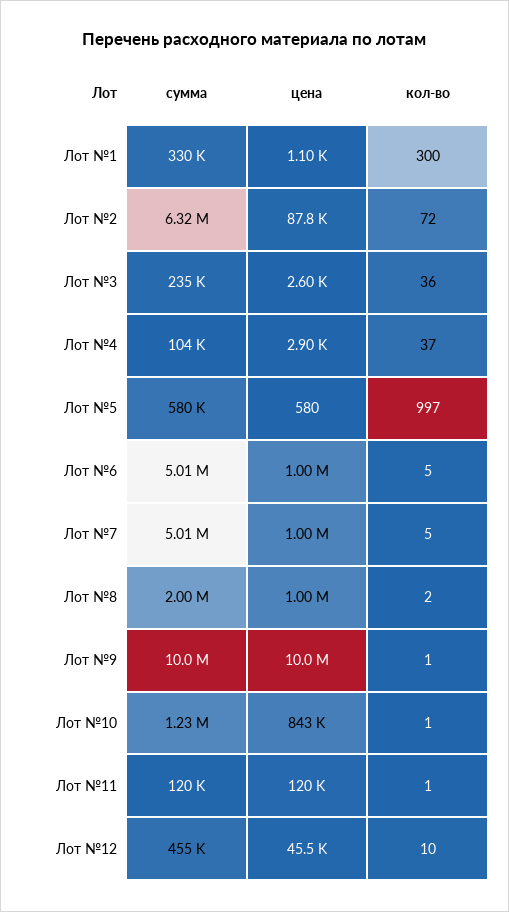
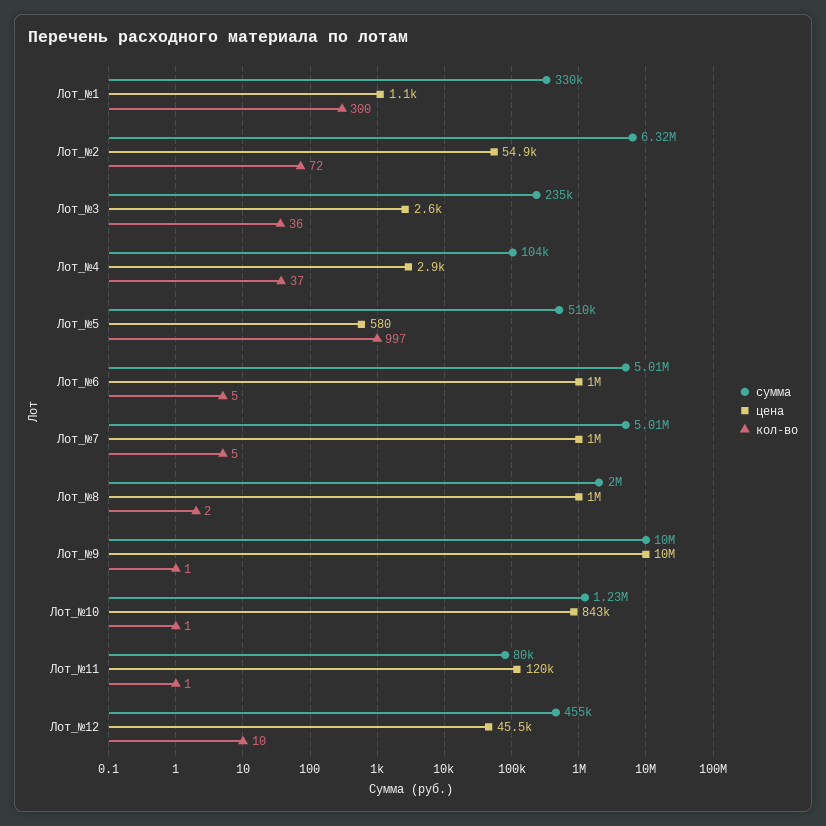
цена, Лот №2: 87800 -> 54900
сумма, Лот №5: 580000 -> 510000
сумма, Лот №11: 120000 -> 80000

